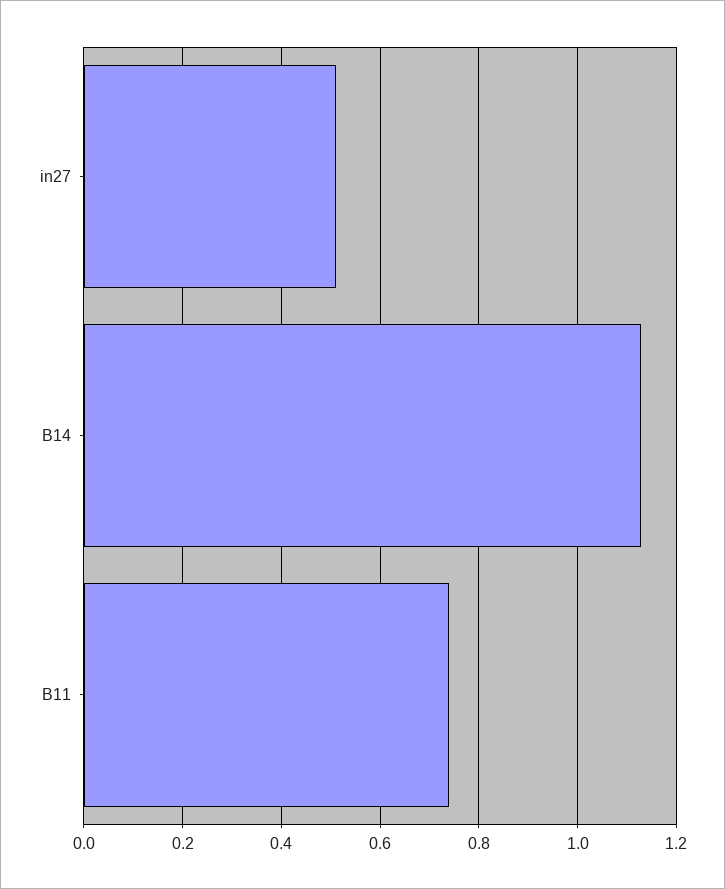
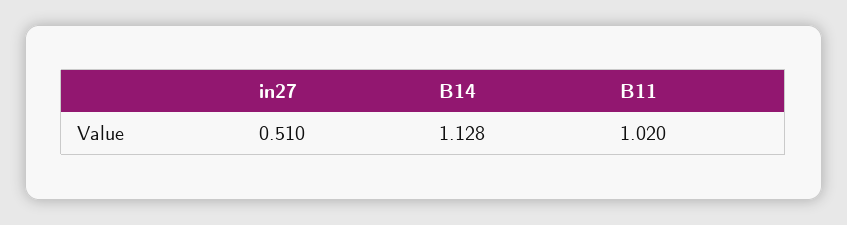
B11: 0.74 -> 1.02

